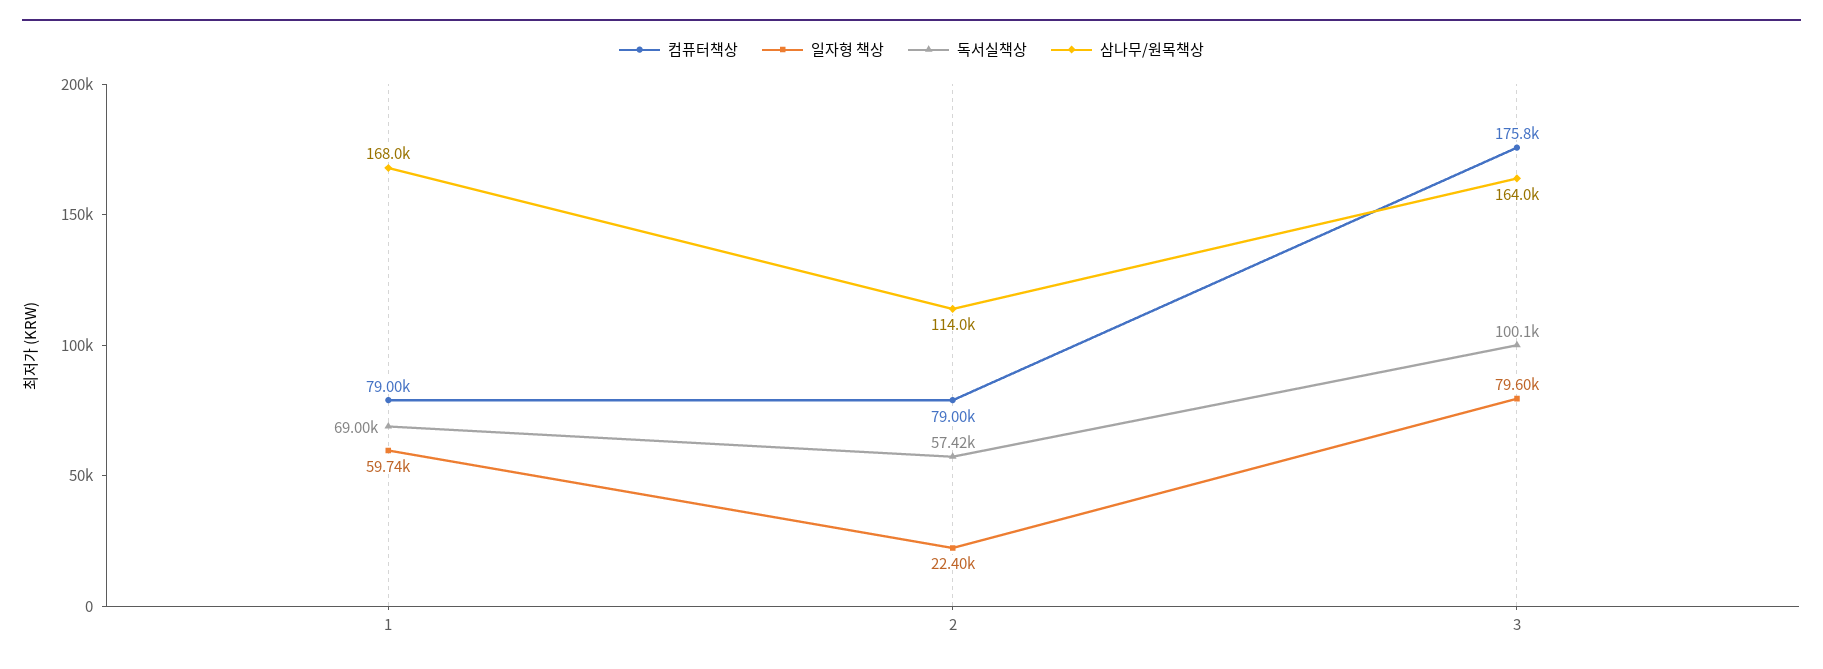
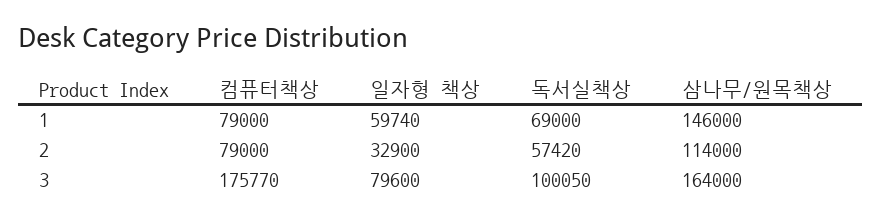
삼나무/원목책상, 1: 168000 -> 146000
일자형 책상, 2: 22400 -> 32900

